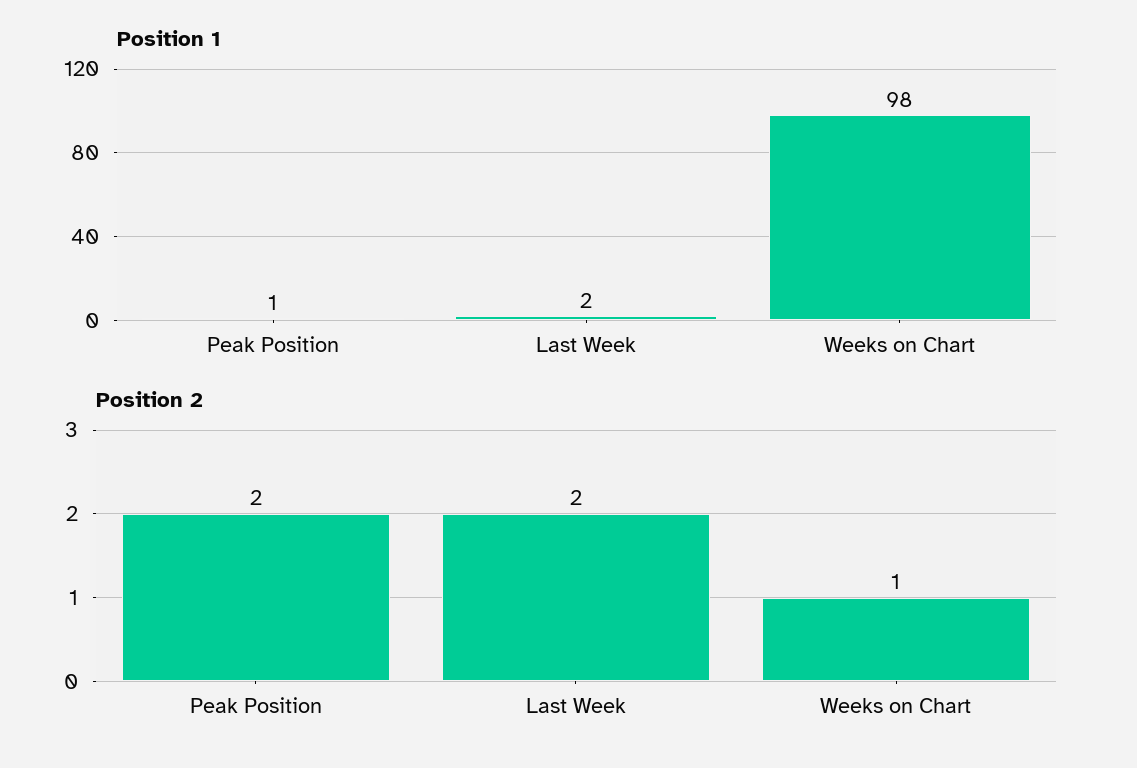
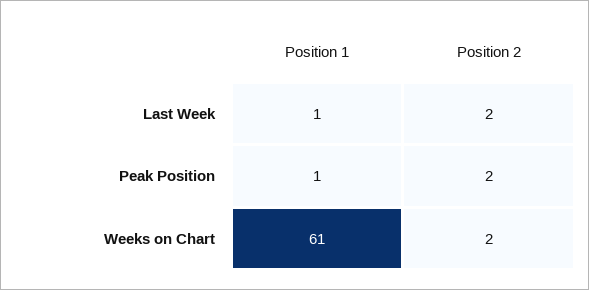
Position 1, Last Week: 2 -> 1
Position 1, Weeks on Chart: 98 -> 61
Position 2, Weeks on Chart: 1 -> 2

